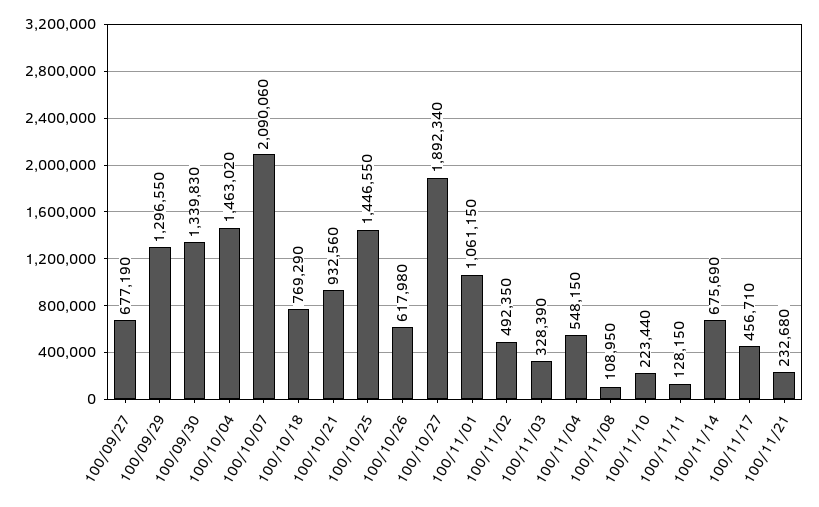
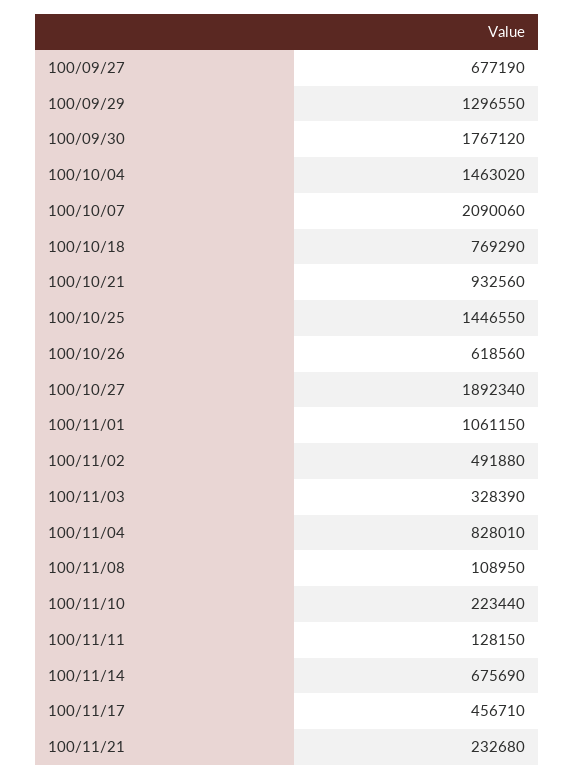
100/09/30: 1339830 -> 1767120
100/10/26: 617980 -> 618560
100/11/02: 492350 -> 491880
100/11/04: 548150 -> 828010

